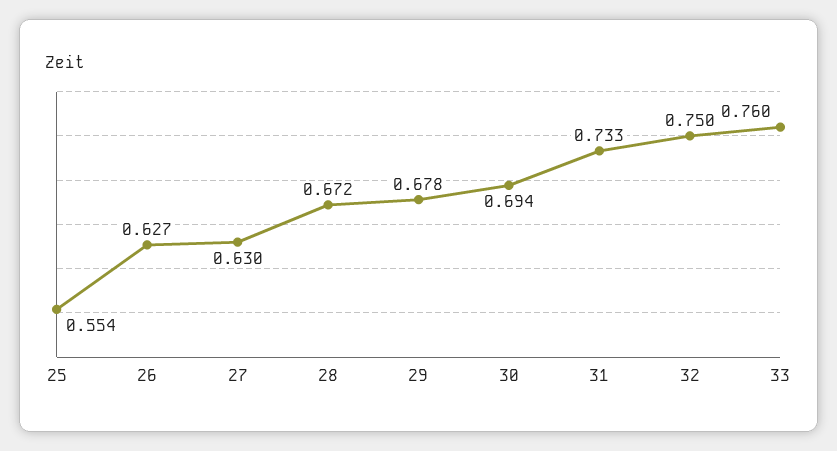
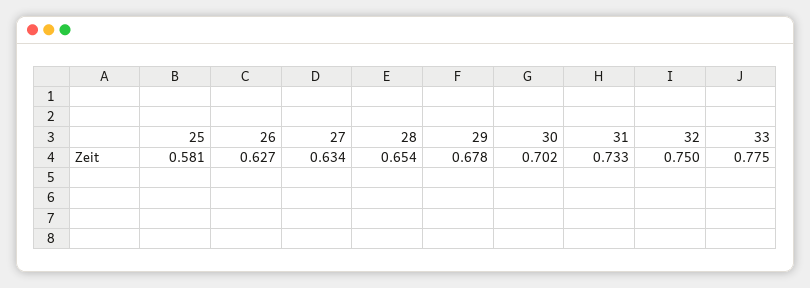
25: 0.554 -> 0.581
27: 0.63 -> 0.634
28: 0.672 -> 0.654
30: 0.694 -> 0.702
33: 0.76 -> 0.775

